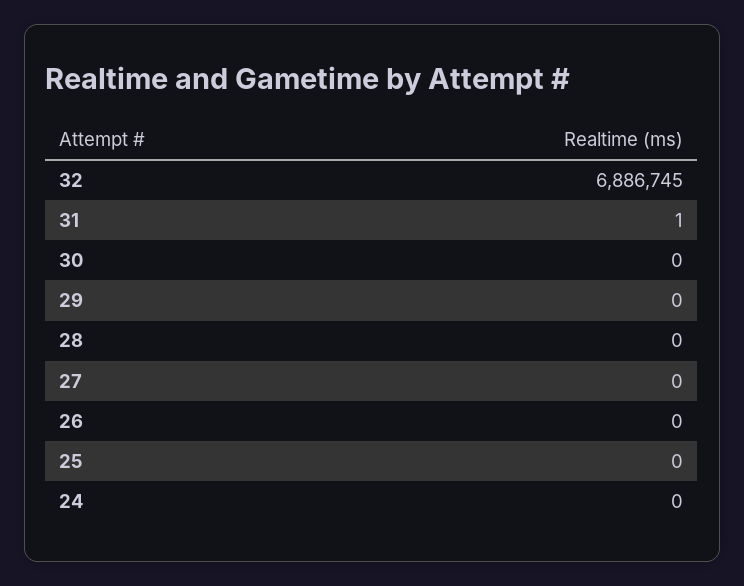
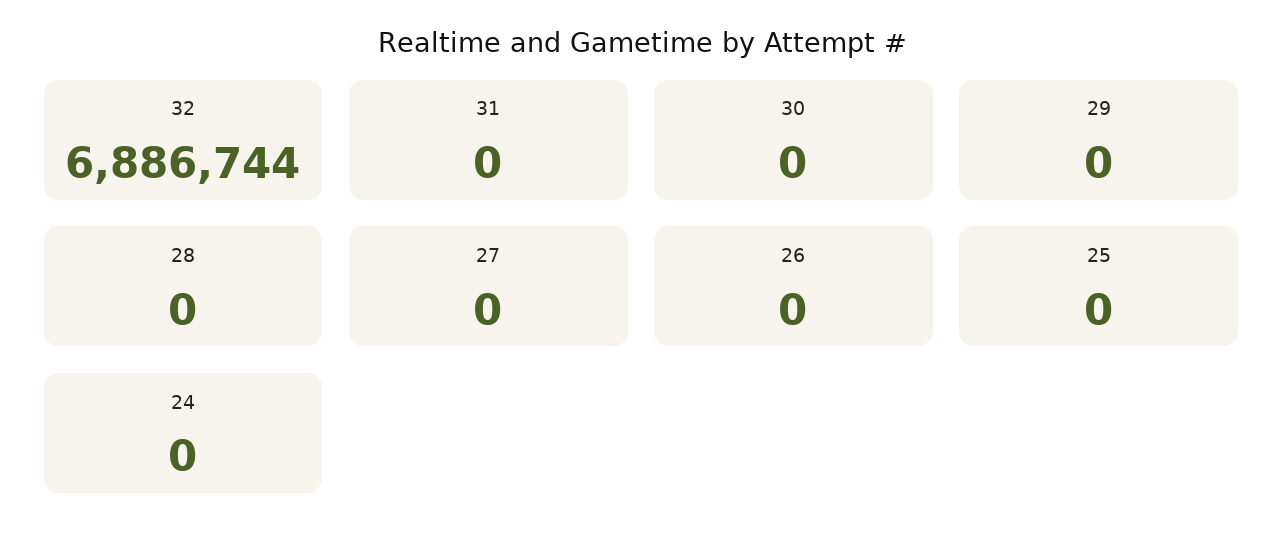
32: 6886745 -> 6886744
31: 1 -> 0

